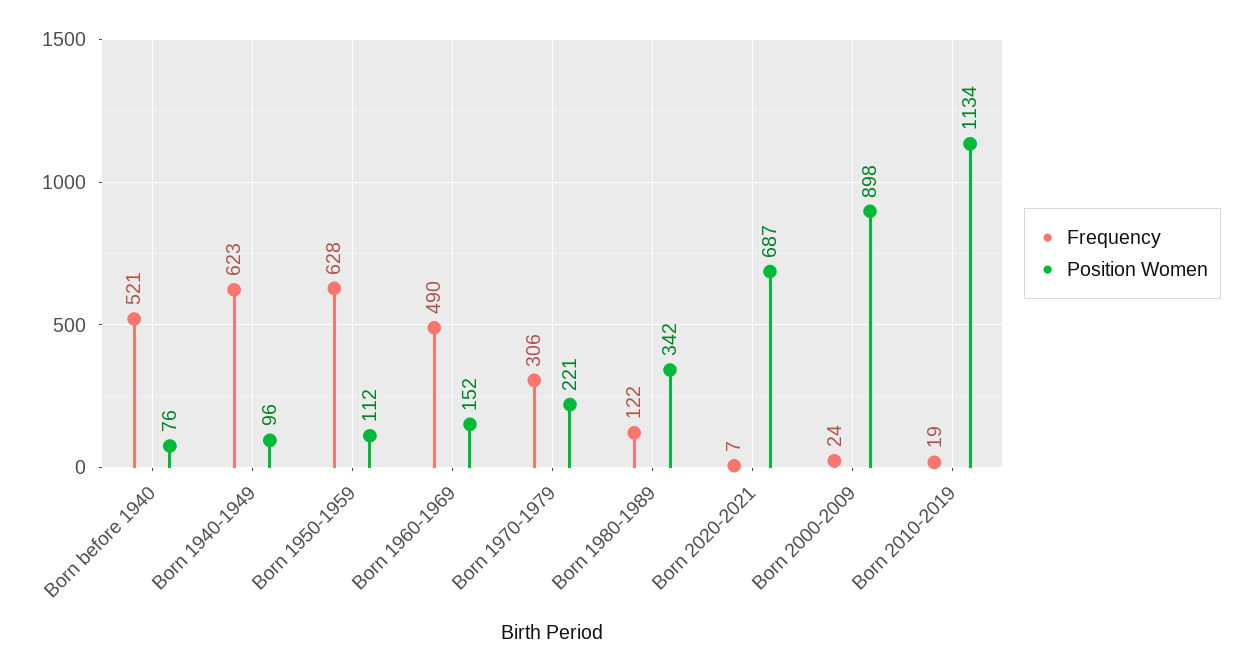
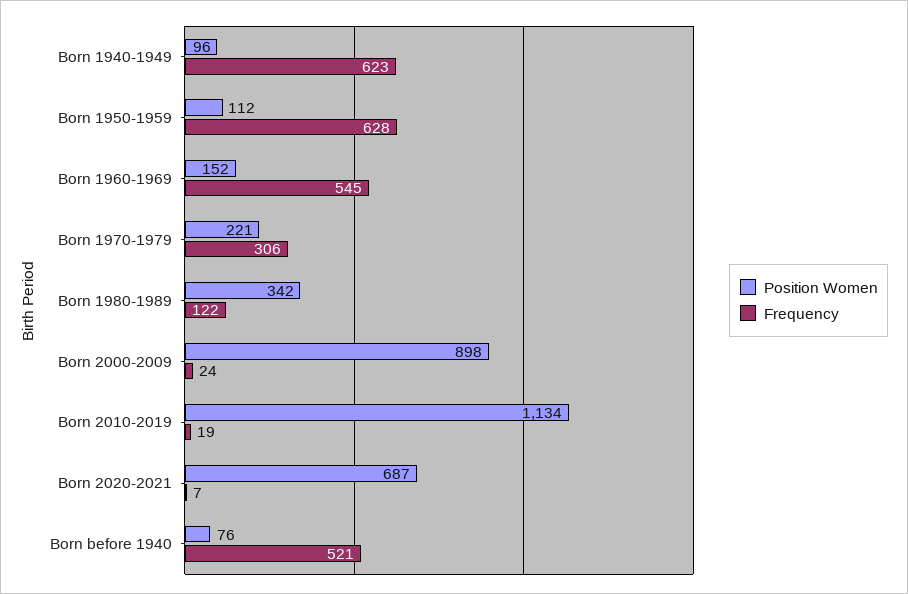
Frequency, Born 1960-1969: 490 -> 545

